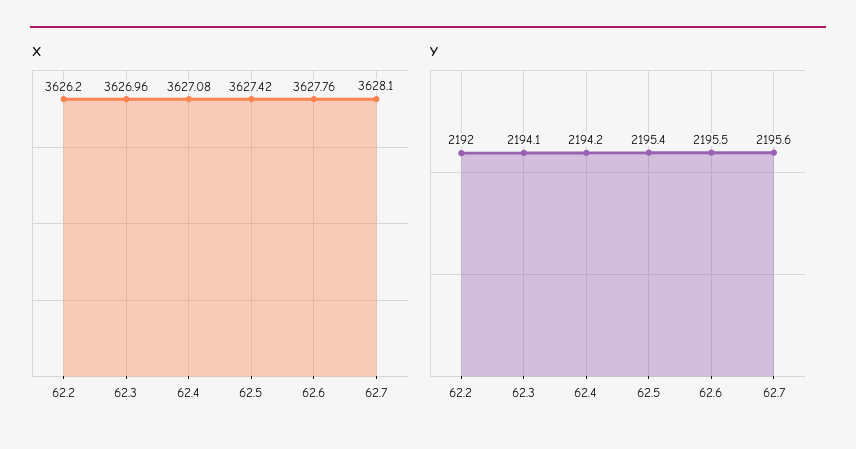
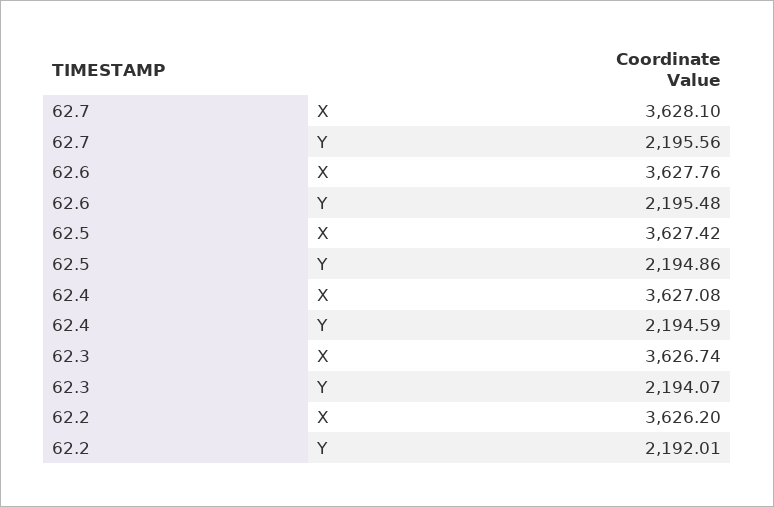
X, 62.3: 3626.96 -> 3626.74
Y, 62.4: 2194.2 -> 2194.59
Y, 62.5: 2195.4 -> 2194.86

